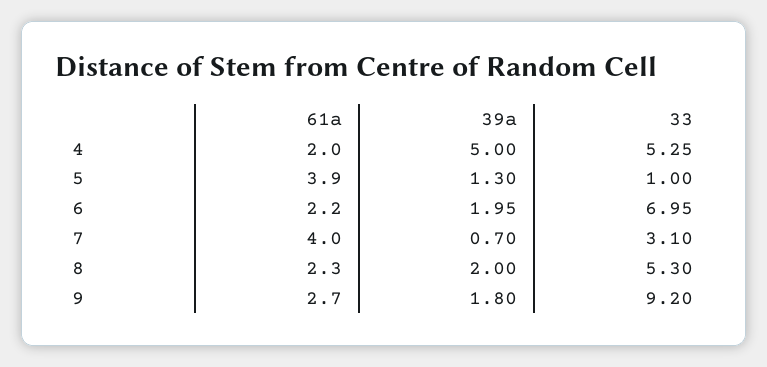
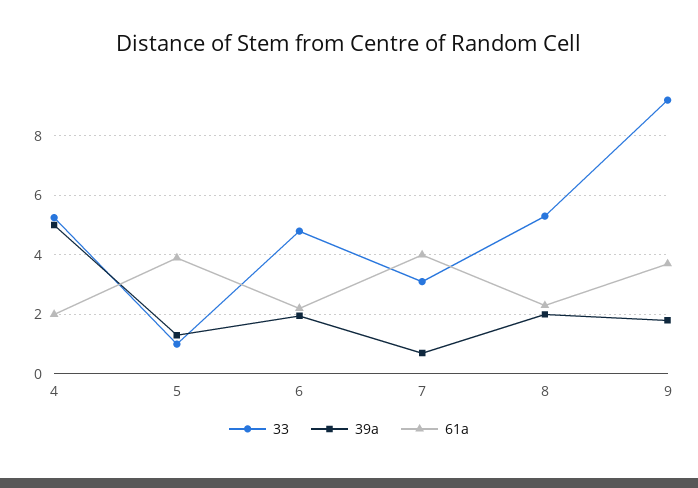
33, 6: 6.95 -> 4.75
61a, 9: 2.7 -> 3.75

